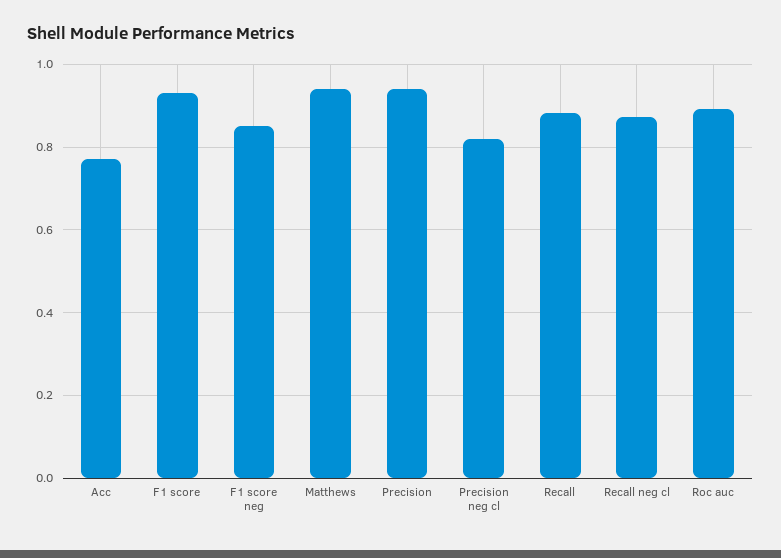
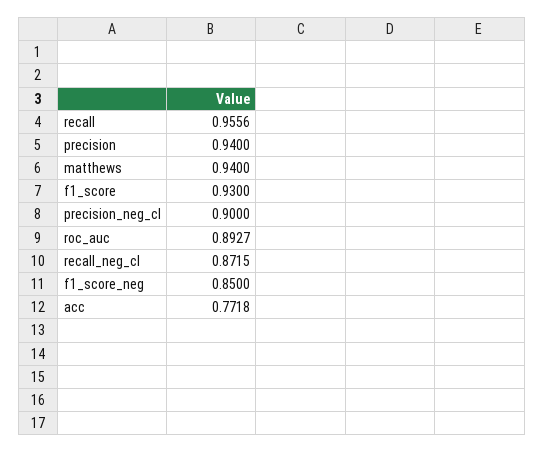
Precision neg cl: 0.82 -> 0.9
Recall: 0.88 -> 0.9556

